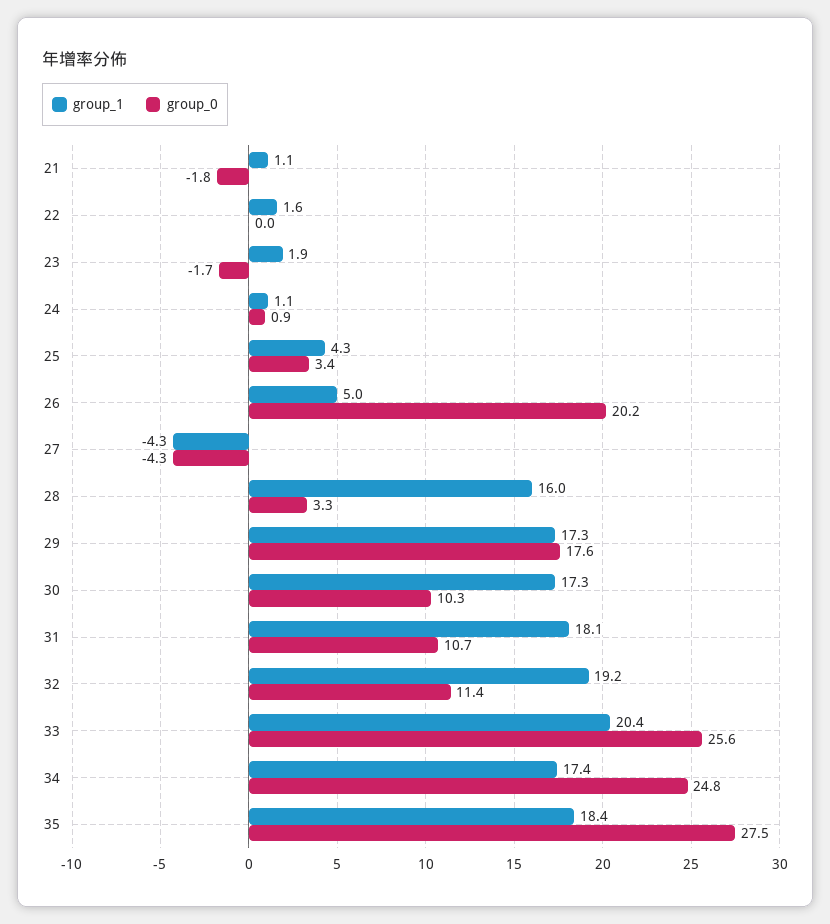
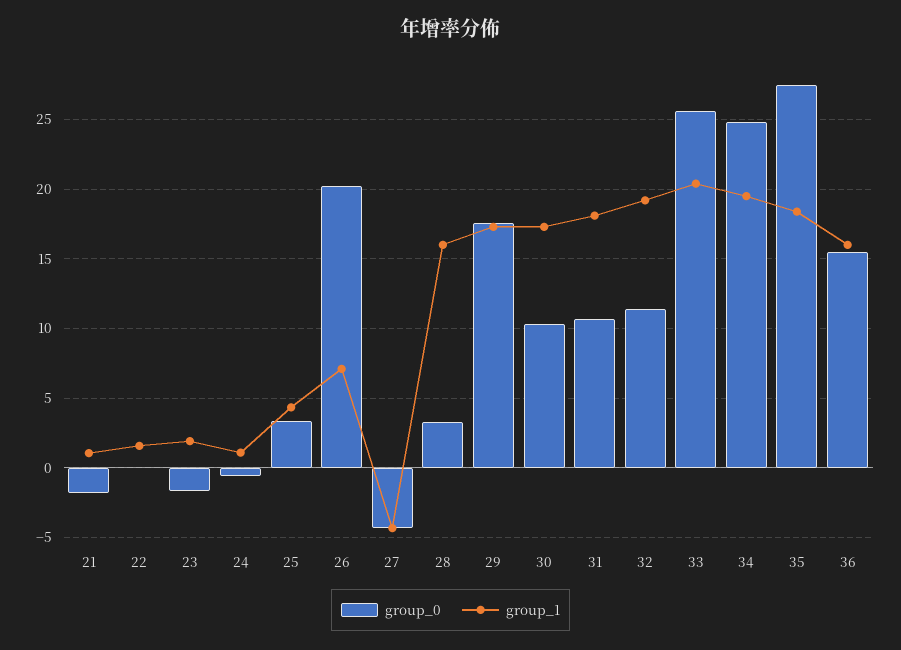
group_0, 24: 0.9 -> -0.5
group_1, 26: 5 -> 7
group_1, 34: 17.4 -> 19.5
group_0, 36: none -> 15.5
group_1, 36: none -> 16

